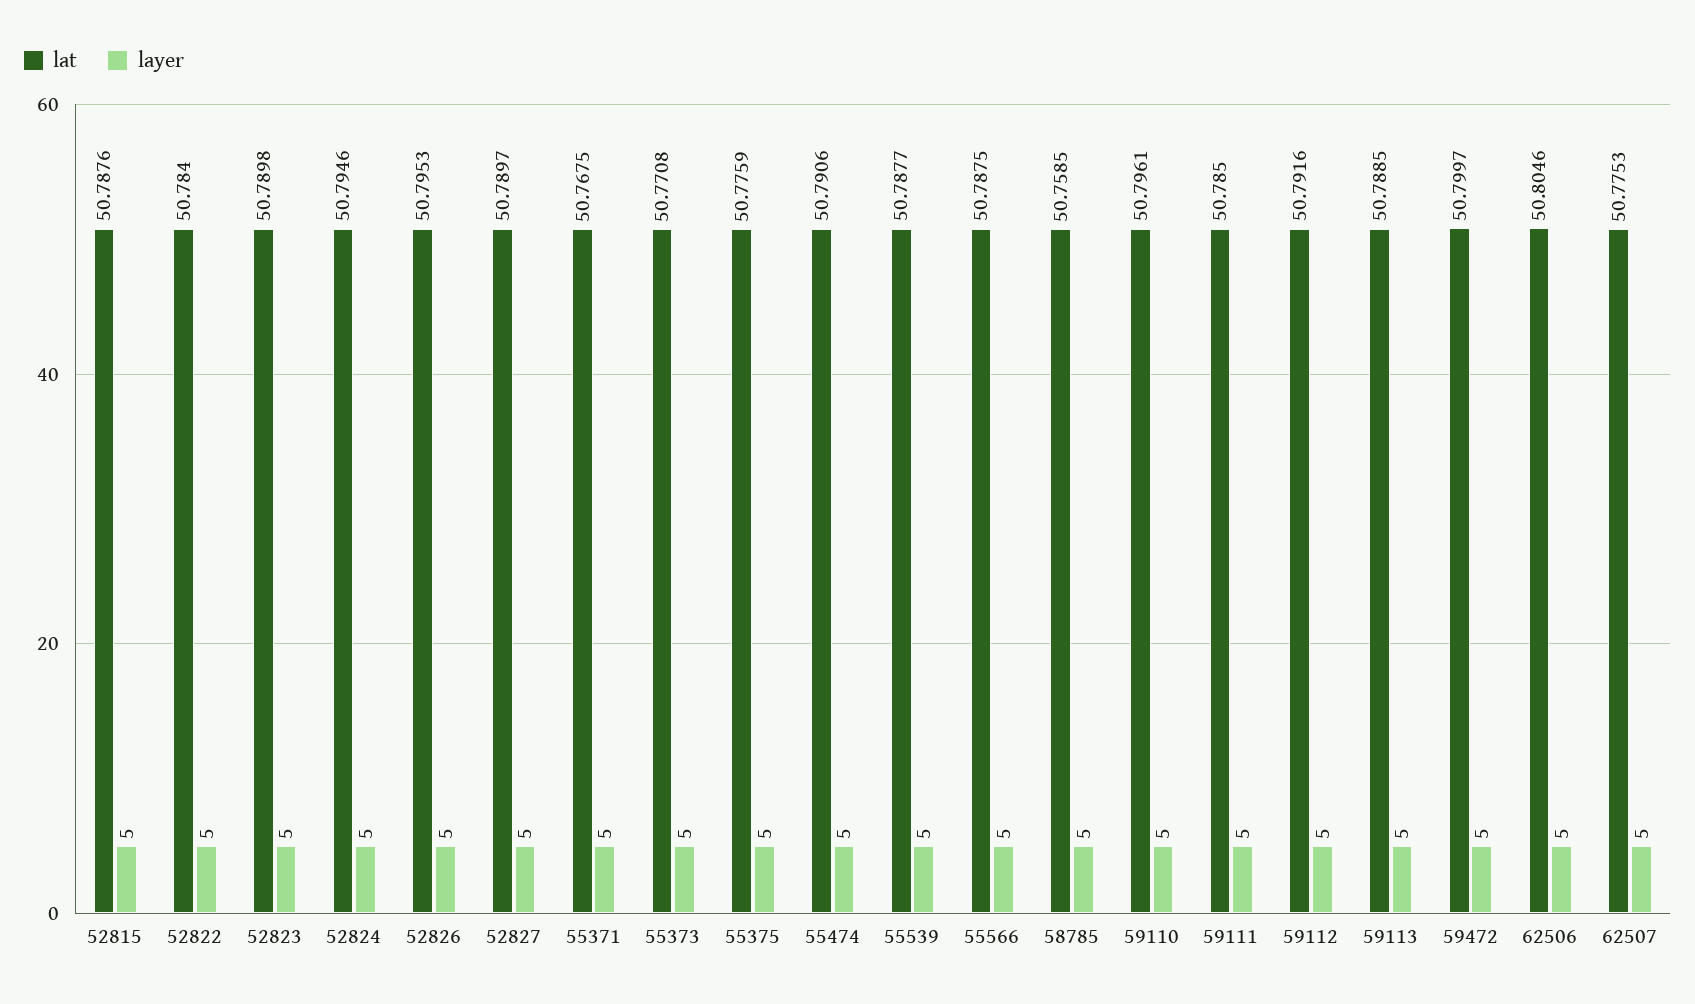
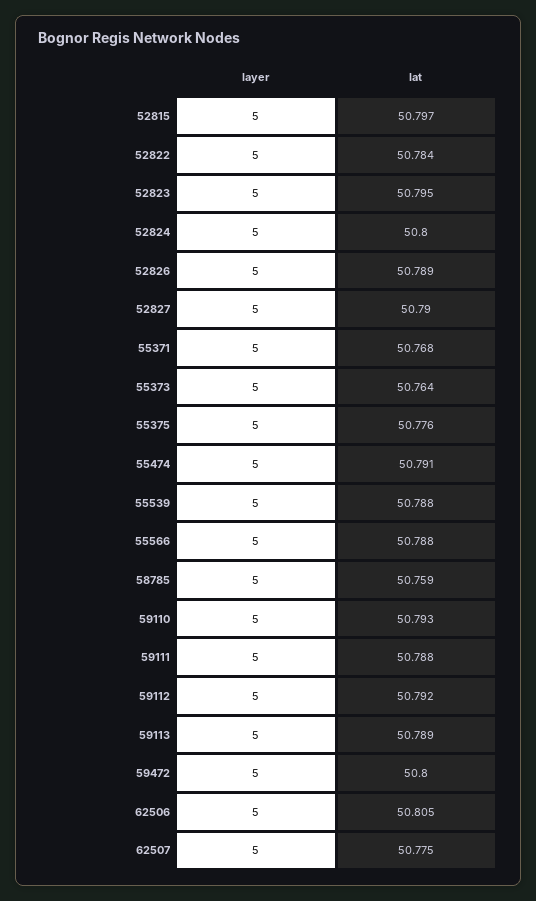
lat, 52815: 50.7876 -> 50.797
lat, 52823: 50.7898 -> 50.795
lat, 52824: 50.7946 -> 50.8
lat, 52826: 50.7953 -> 50.789
lat, 55373: 50.7708 -> 50.764
lat, 59110: 50.7961 -> 50.793
lat, 59111: 50.785 -> 50.788

